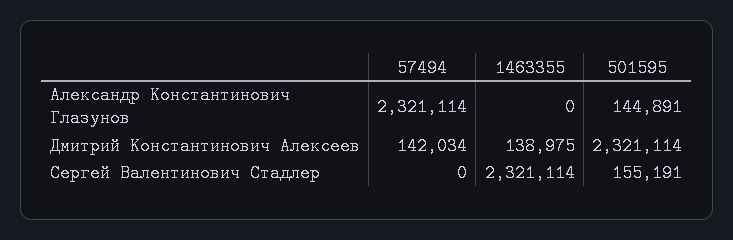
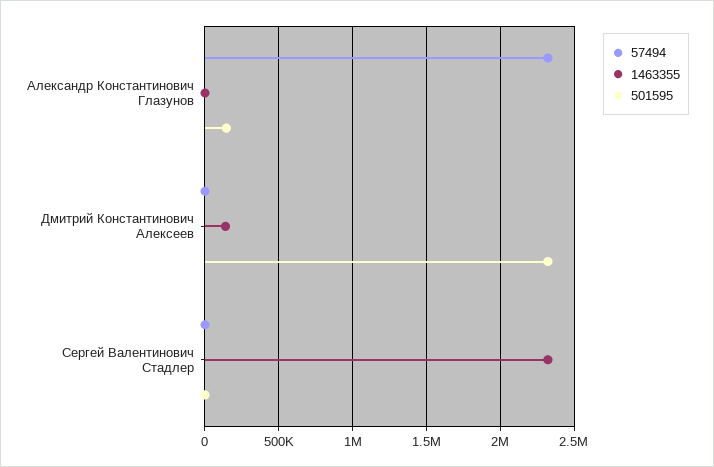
57494, Дмитрий Константинович Алексеев: 142034 -> 0
501595, Сергей Валентинович Стадлер: 155191 -> 0

